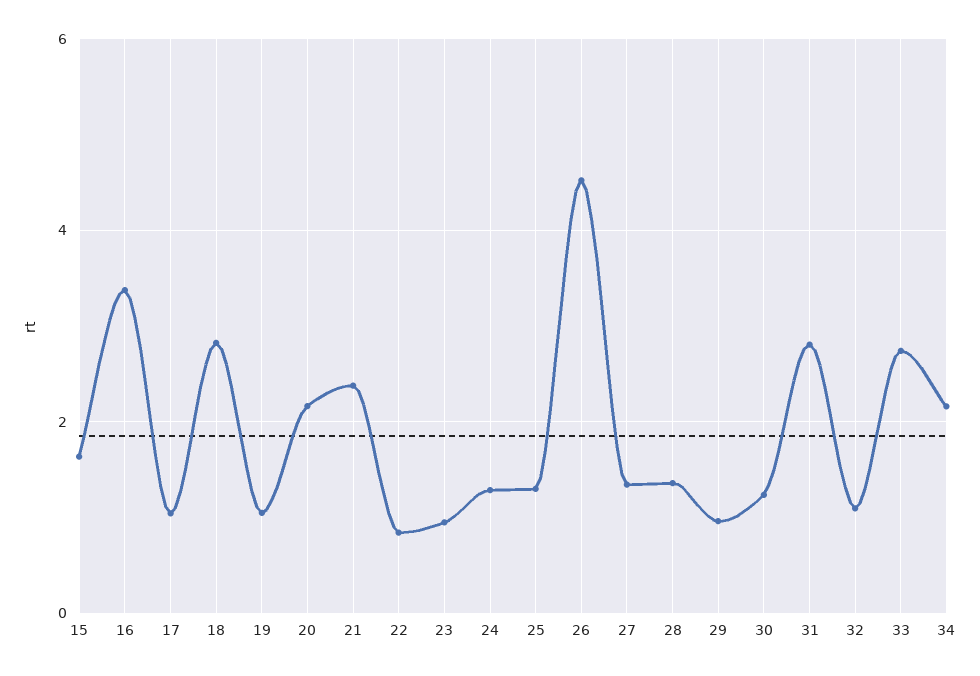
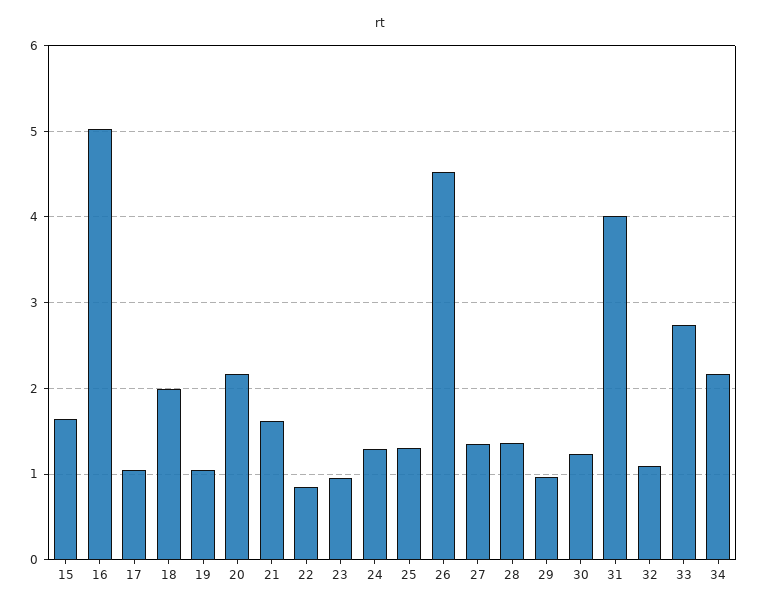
16: 3.4 -> 5
18: 2.8 -> 2
21: 2.4 -> 1.6
31: 2.8 -> 4

